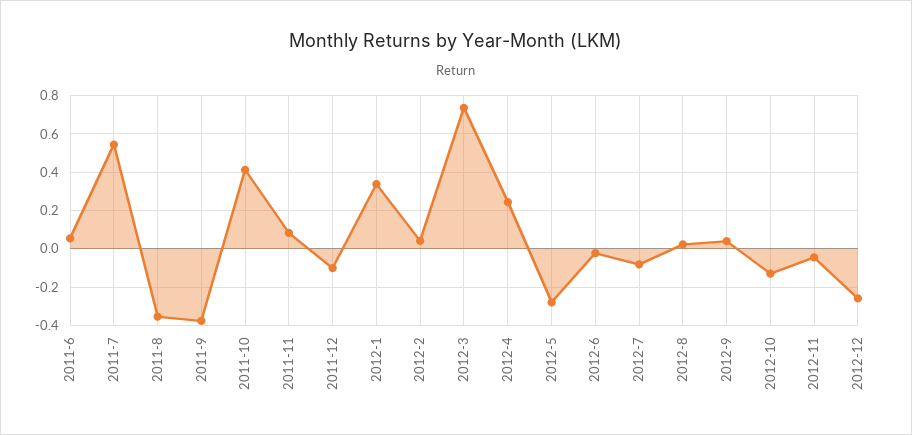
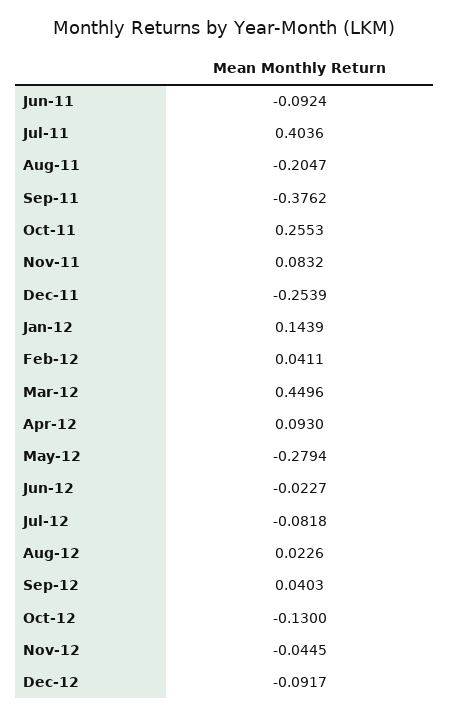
2011-6: 0.05 -> -0.0924
2011-7: 0.55 -> 0.4036
2011-8: -0.35 -> -0.2047
2011-10: 0.4 -> 0.2553
2011-12: -0.1 -> -0.2539
2012-1: 0.35 -> 0.1439
2012-3: 0.75 -> 0.4496
2012-4: 0.25 -> 0.093
2012-12: -0.25 -> -0.0917

